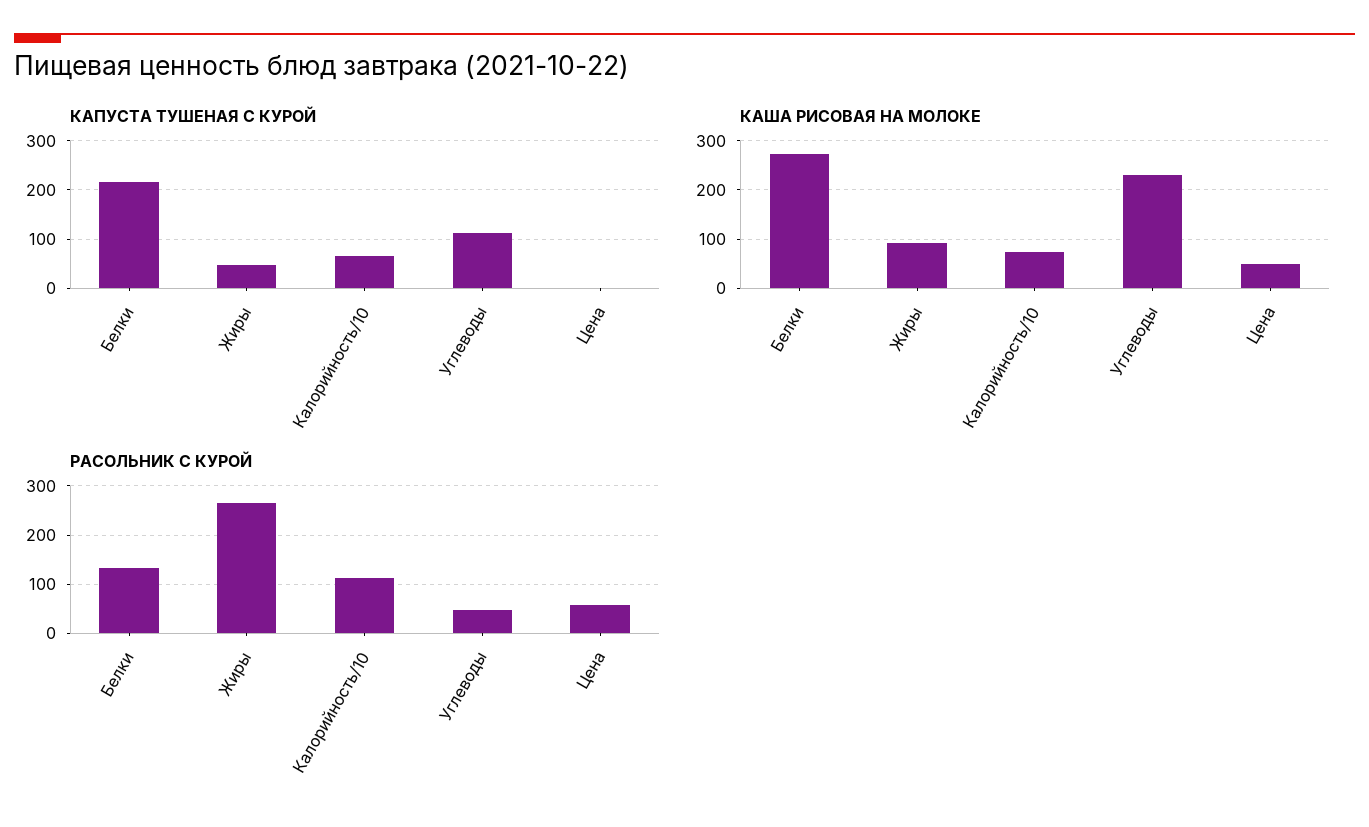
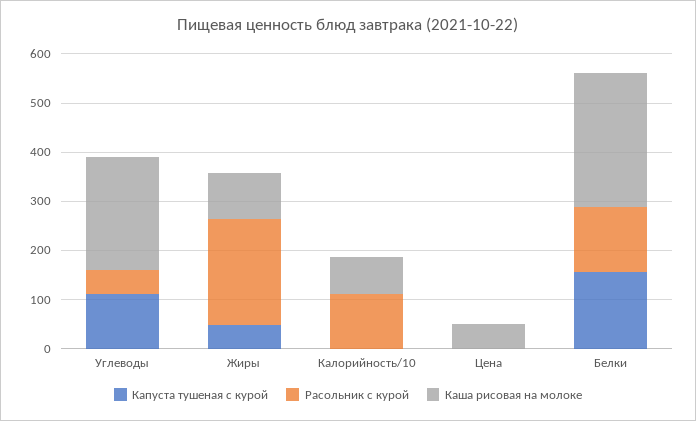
КАПУСТА ТУШЕНАЯ С КУРОЙ, Белки: 220 -> 160
КАПУСТА ТУШЕНАЯ С КУРОЙ, Калорийность/10: 60 -> 0
РАСОЛЬНИК С КУРОЙ, Жиры: 260 -> 220
РАСОЛЬНИК С КУРОЙ, Цена: 60 -> 0

